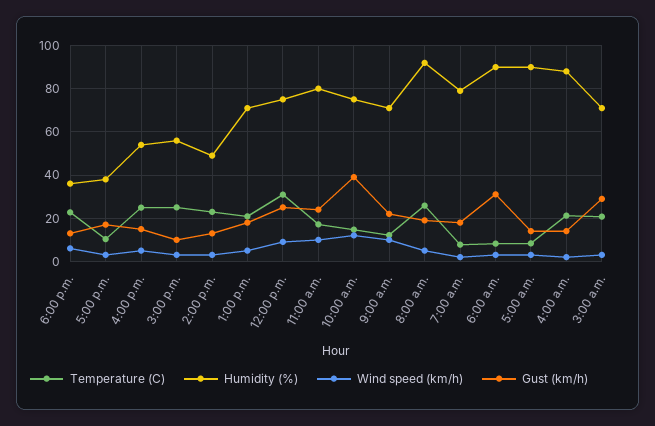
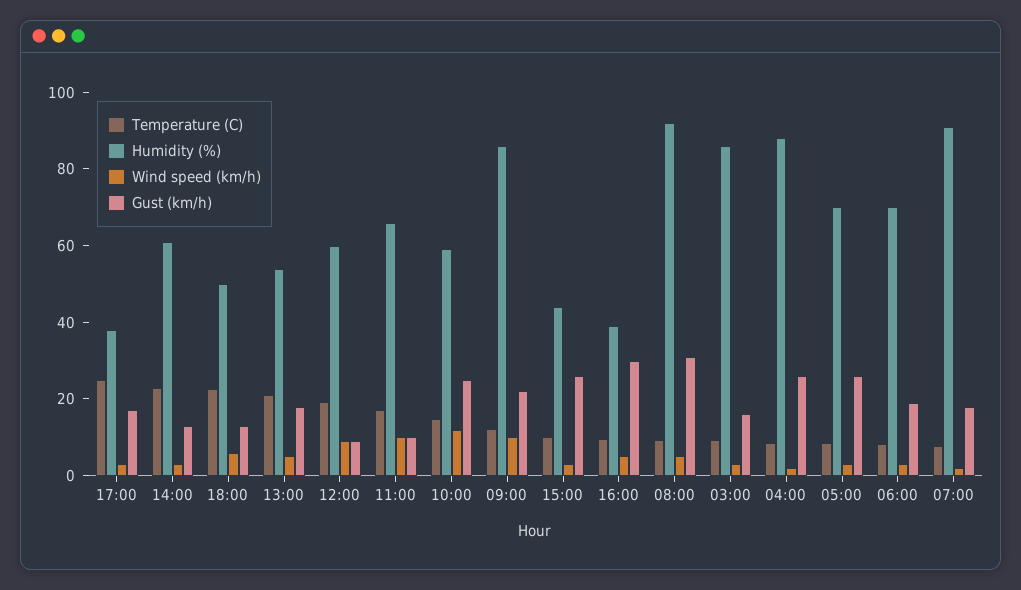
Humidity (%), 6:00 p.m.: 35 -> 50
Temperature (C), 5:00 p.m.: 10 -> 25
Temperature (C), 4:00 p.m.: 25 -> 10
Humidity (%), 4:00 p.m.: 55 -> 40
Gust (km/h), 4:00 p.m.: 15 -> 30
Temperature (C), 3:00 p.m.: 25 -> 10
Humidity (%), 3:00 p.m.: 55 -> 45
Gust (km/h), 3:00 p.m.: 10 -> 25
Humidity (%), 2:00 p.m.: 50 -> 60
Humidity (%), 1:00 p.m.: 70 -> 55
Temperature (C), 12:00 p.m.: 30 -> 20
Humidity (%), 12:00 p.m.: 75 -> 60
Gust (km/h), 12:00 p.m.: 25 -> 10
Humidity (%), 11:00 a.m.: 80 -> 65
Gust (km/h), 11:00 a.m.: 25 -> 10
Humidity (%), 10:00 a.m.: 75 -> 60
Gust (km/h), 10:00 a.m.: 40 -> 25
Humidity (%), 9:00 a.m.: 70 -> 85
Temperature (C), 8:00 a.m.: 25 -> 10
Gust (km/h), 8:00 a.m.: 20 -> 30
Humidity (%), 7:00 a.m.: 80 -> 90
Humidity (%), 6:00 a.m.: 90 -> 70
Gust (km/h), 6:00 a.m.: 30 -> 20
Humidity (%), 5:00 a.m.: 90 -> 70
Gust (km/h), 5:00 a.m.: 15 -> 25
Temperature (C), 4:00 a.m.: 20 -> 10
Gust (km/h), 4:00 a.m.: 15 -> 25
Temperature (C), 3:00 a.m.: 20 -> 10
Humidity (%), 3:00 a.m.: 70 -> 85
Gust (km/h), 3:00 a.m.: 30 -> 15

